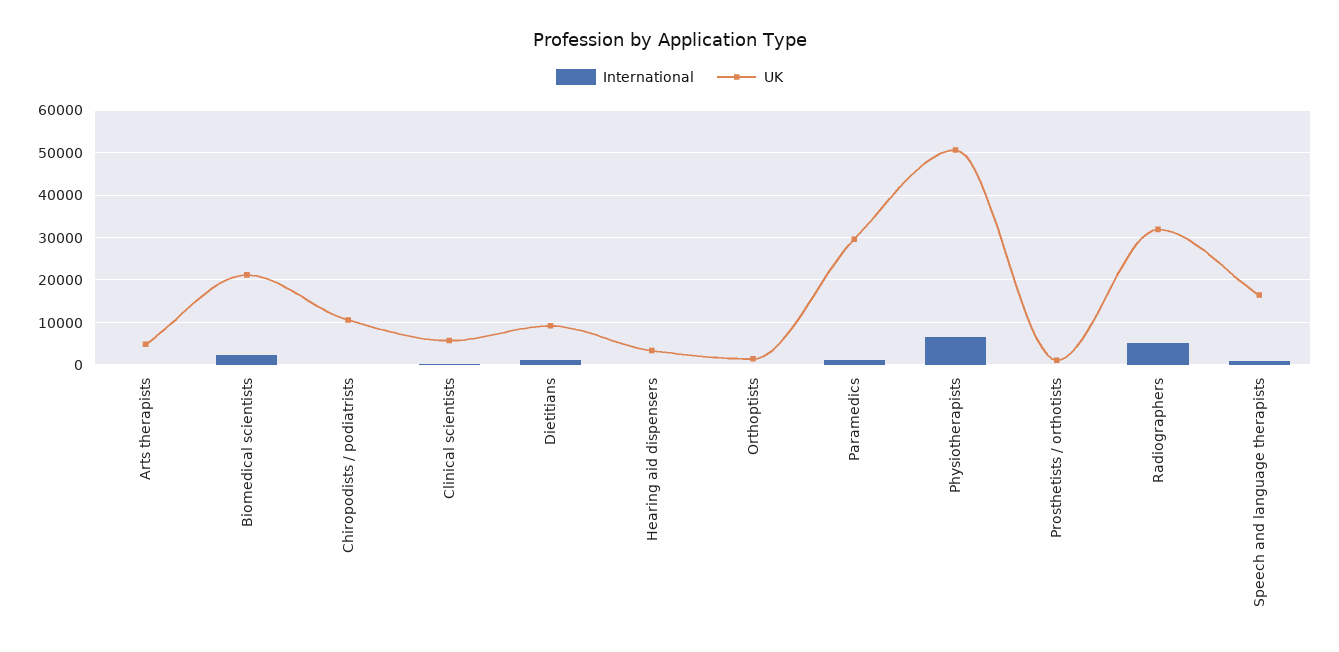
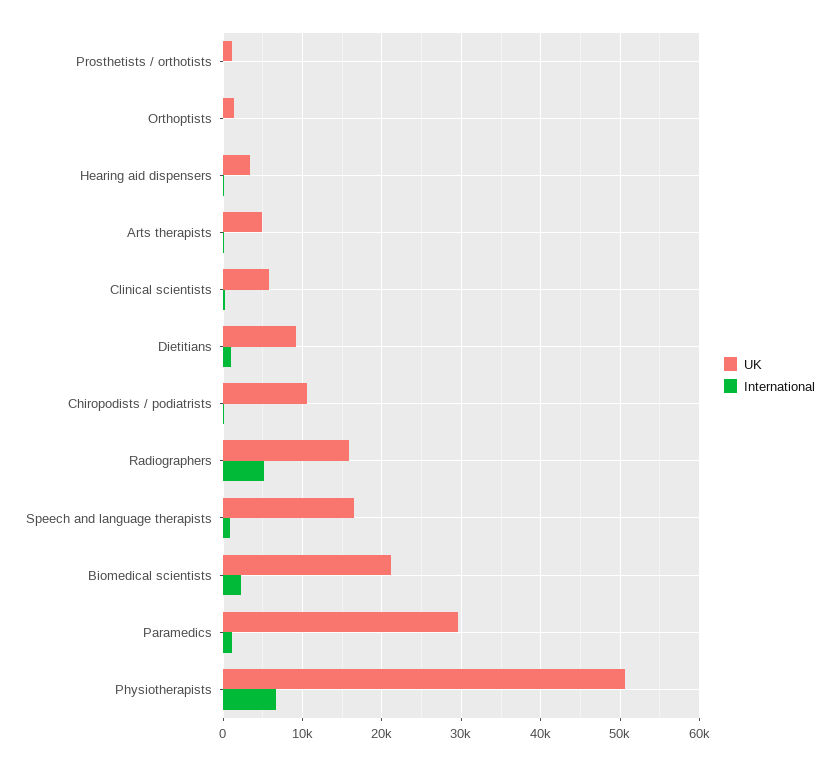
UK, Radiographers: 32000 -> 16000

